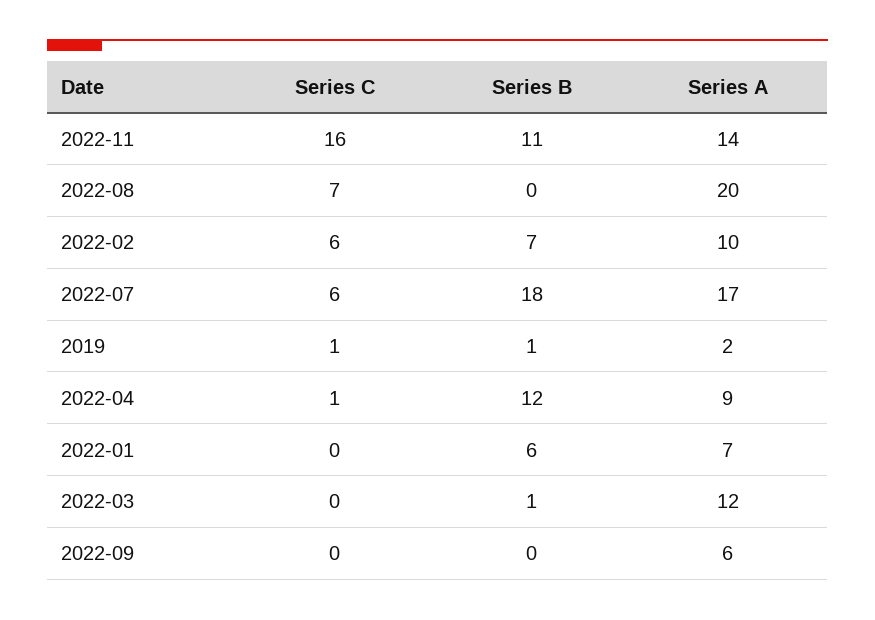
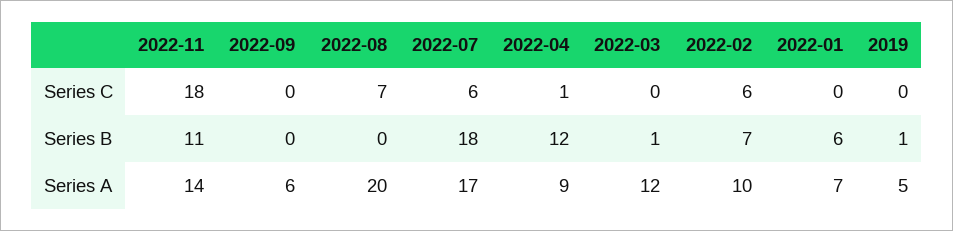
Series C, 2022-11: 16 -> 18
Series C, 2019: 1 -> 0
Series A, 2019: 2 -> 5

